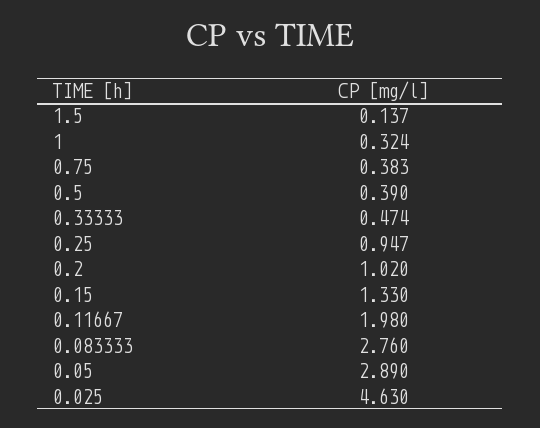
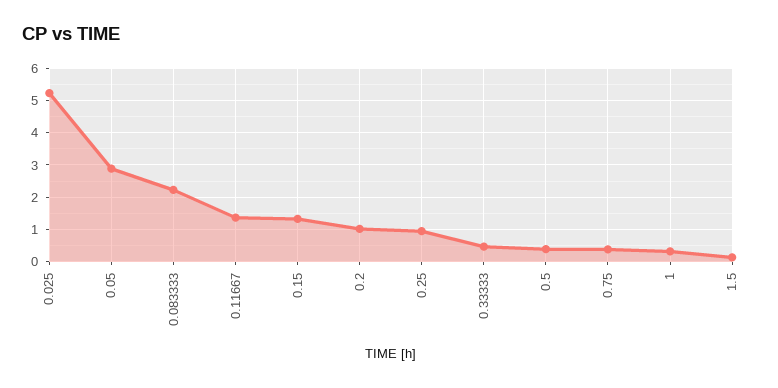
0.11667: 1.98 -> 1.4
0.083333: 2.76 -> 2.2
0.025: 4.63 -> 5.2

